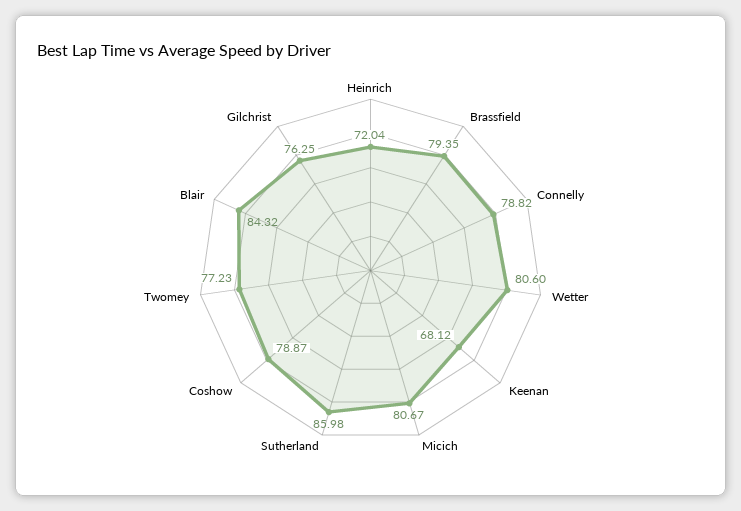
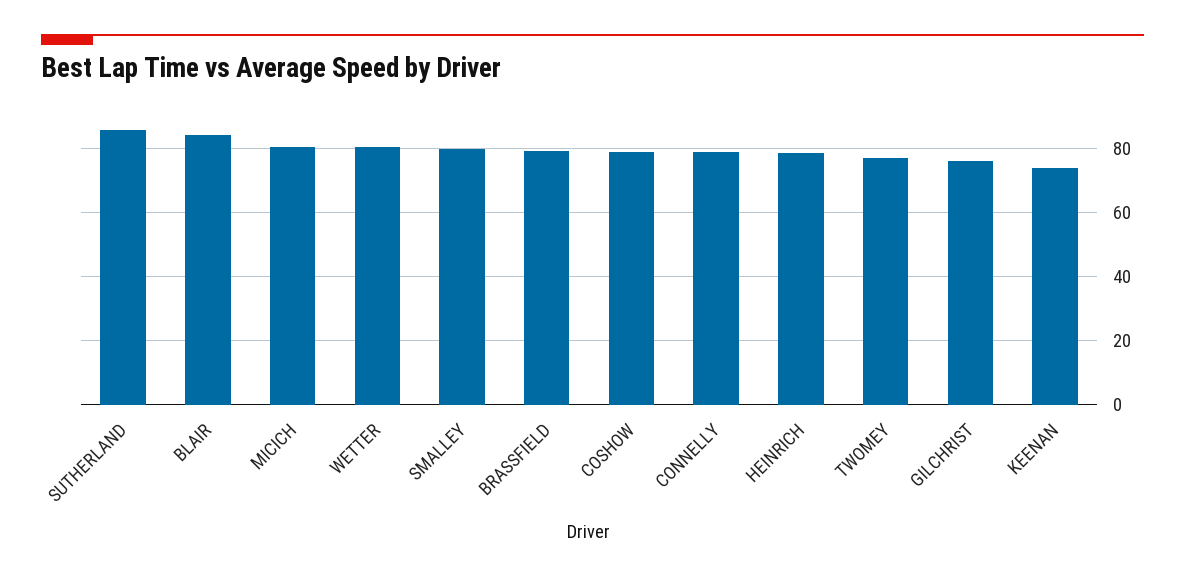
Heinrich: 72.04 -> 78
Keenan: 68.12 -> 74
SMALLEY: none -> 80

